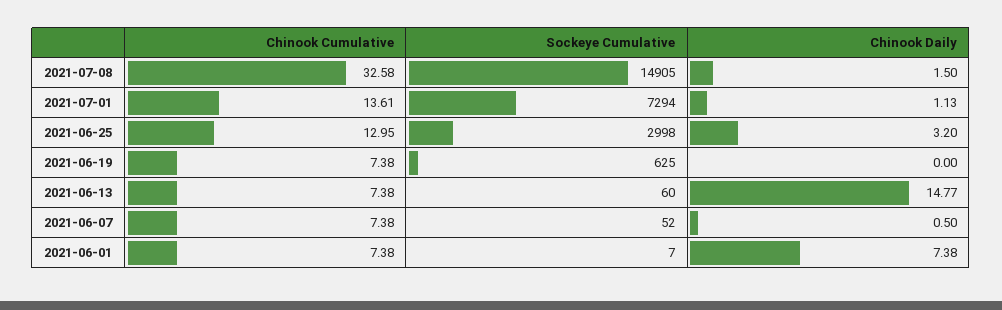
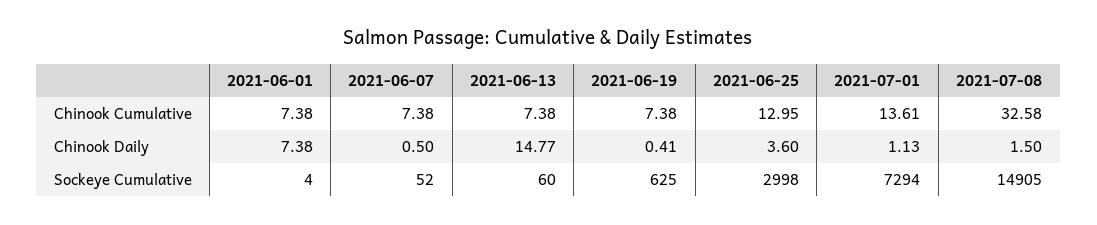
Chinook Daily, 2021-06-25: 3.2 -> 3.6
Chinook Daily, 2021-06-19: 0 -> 0.41
Sockeye Cumulative, 2021-06-01: 7 -> 4

